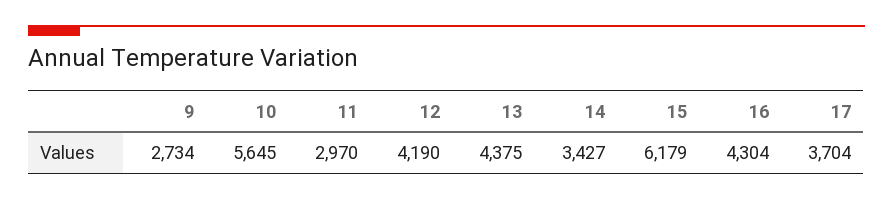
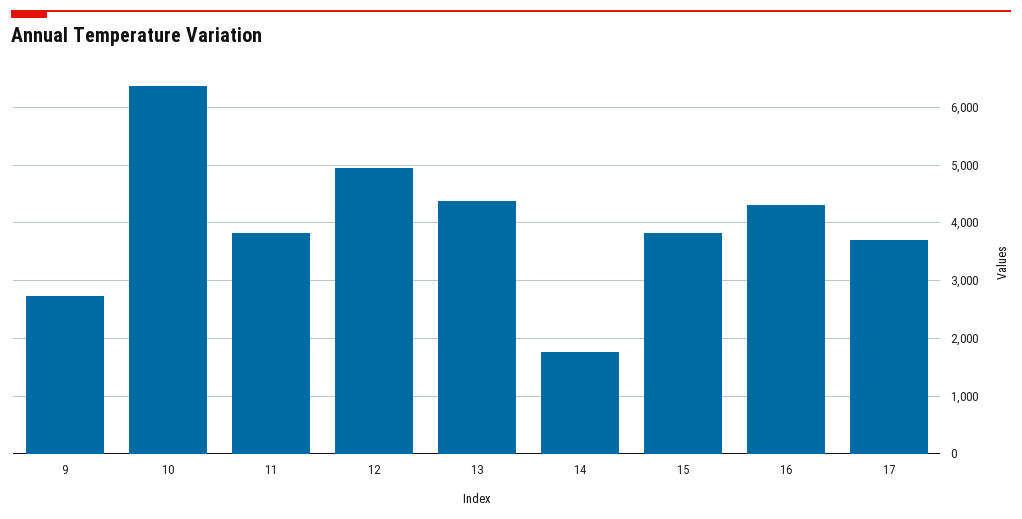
10: 5645 -> 6400
11: 2970 -> 3800
12: 4190 -> 5000
14: 3427 -> 1800
15: 6179 -> 3800

